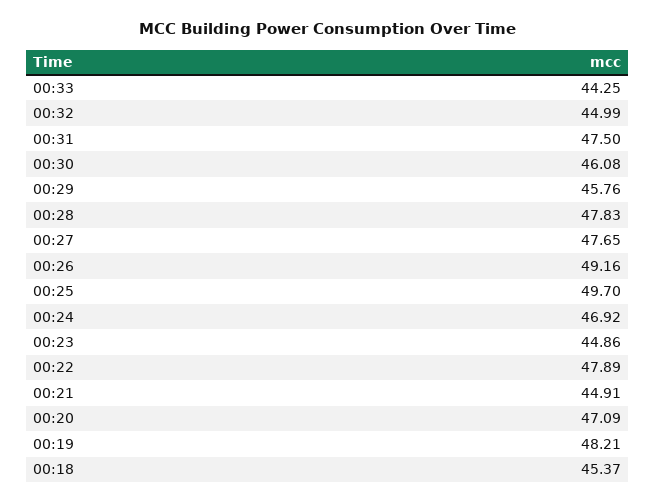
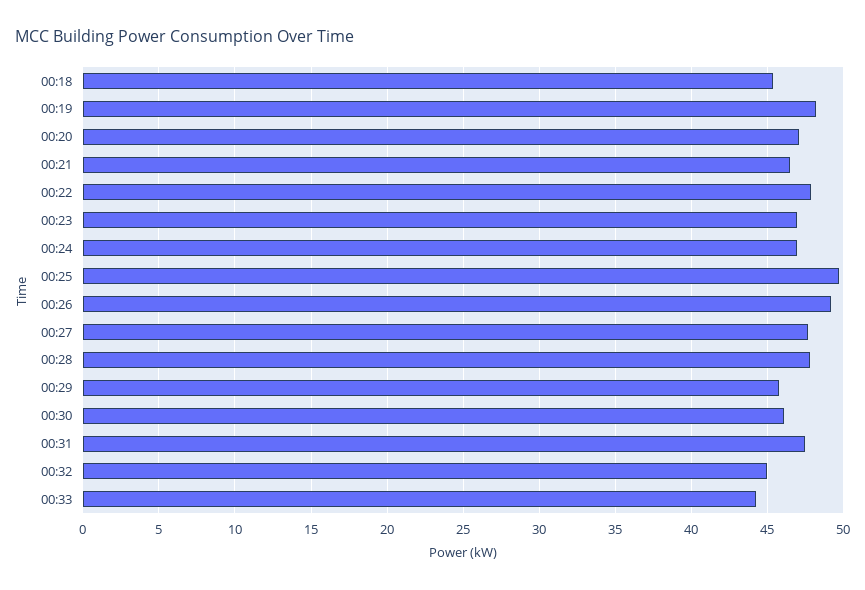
00:23: 44.86 -> 47
00:21: 44.91 -> 46.5

